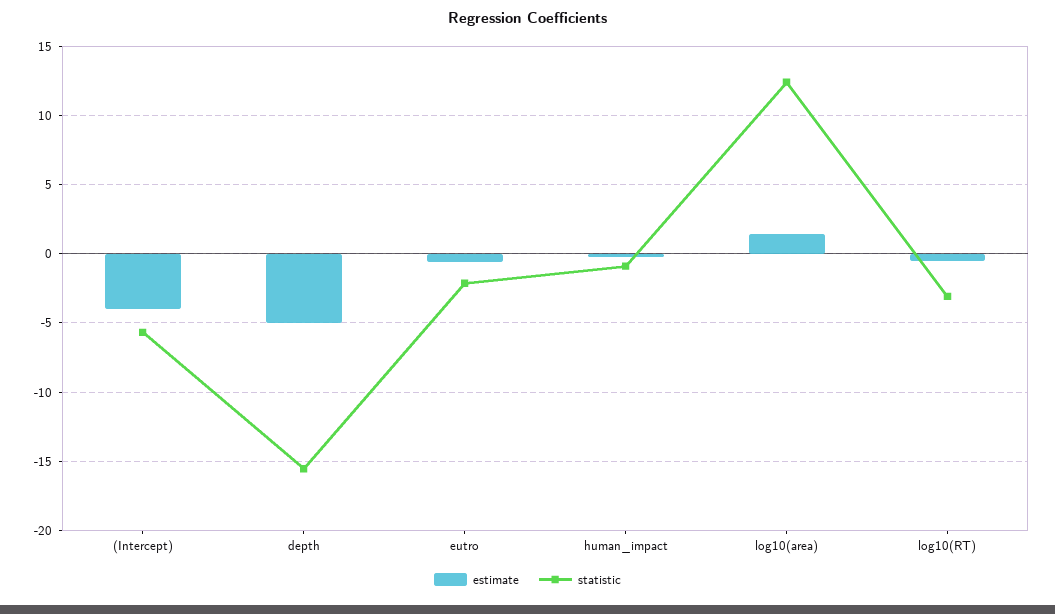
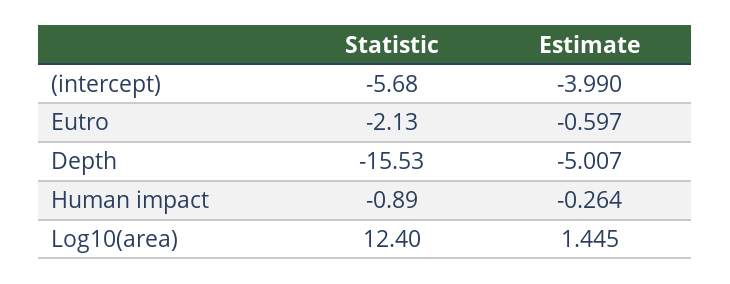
estimate, log10(RT): -0.5 -> none
statistic, log10(RT): -3 -> none

